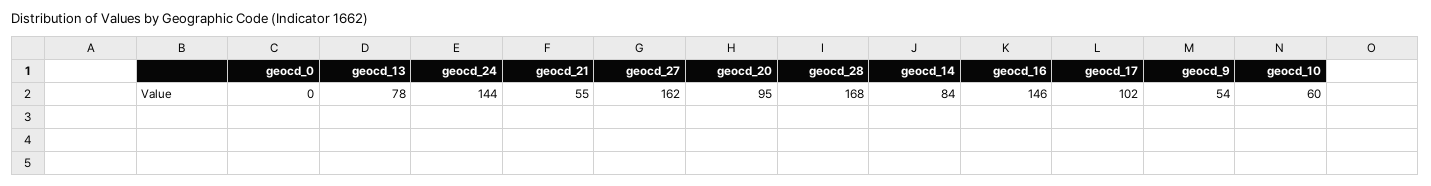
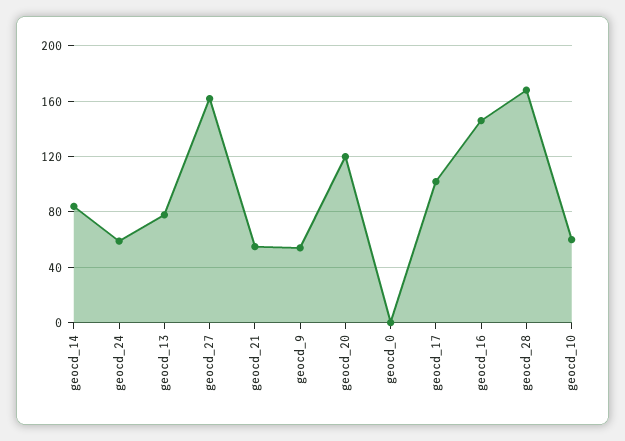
geocd_24: 144 -> 60
geocd_20: 95 -> 120

